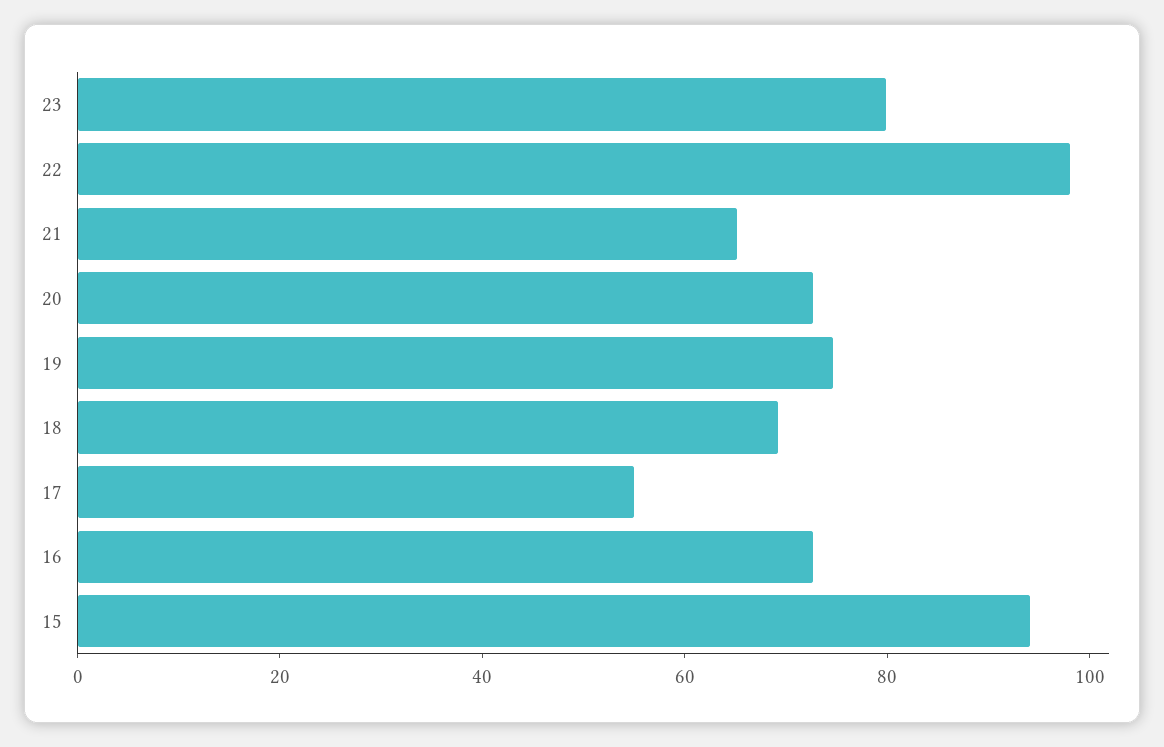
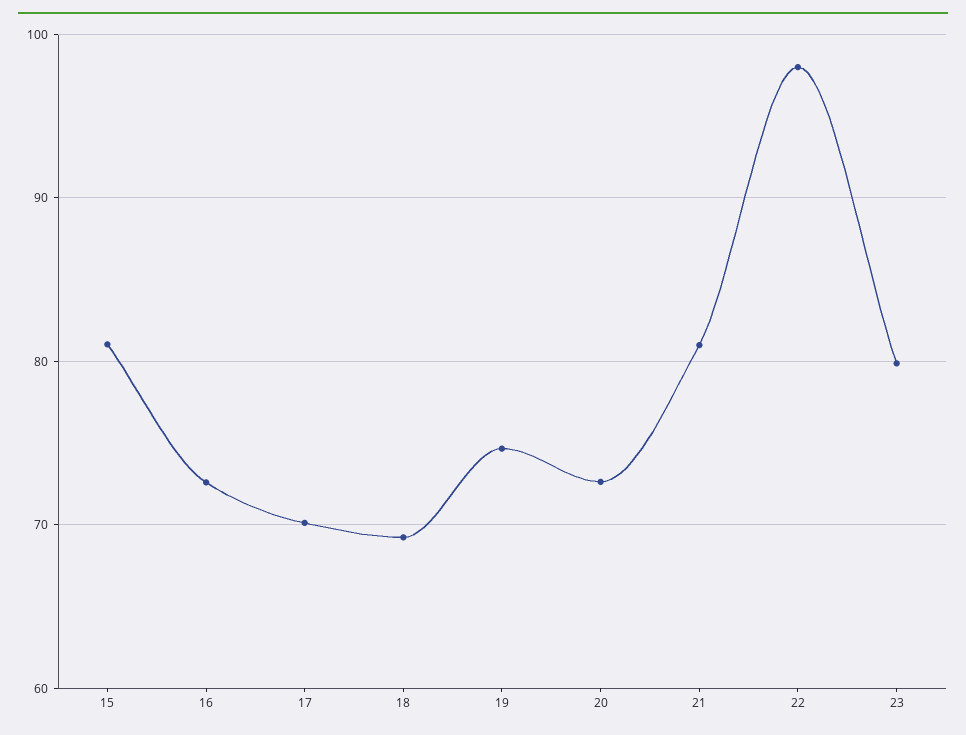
21: 65 -> 81
17: 55 -> 70
15: 95 -> 81

